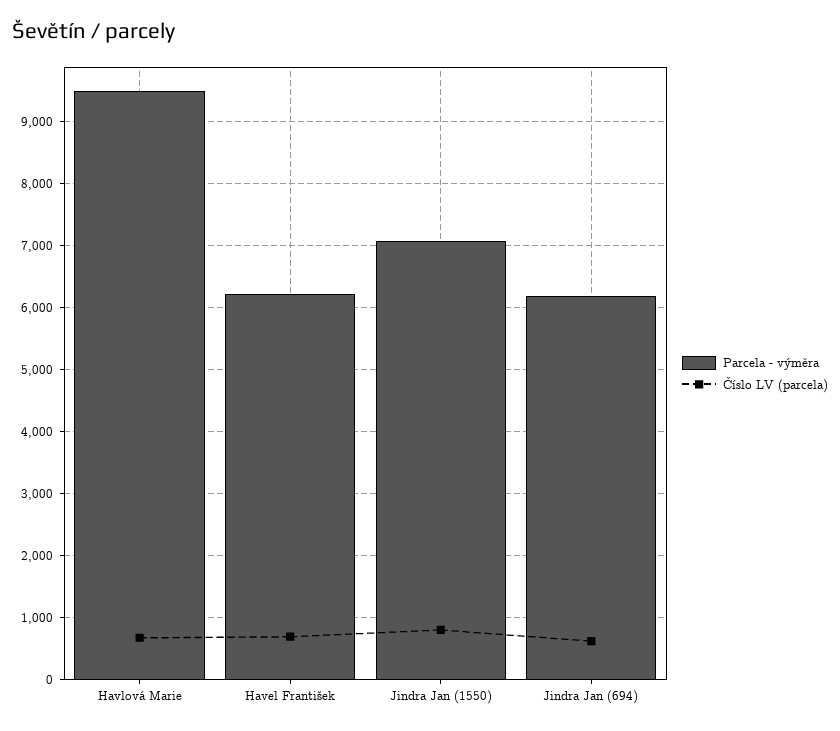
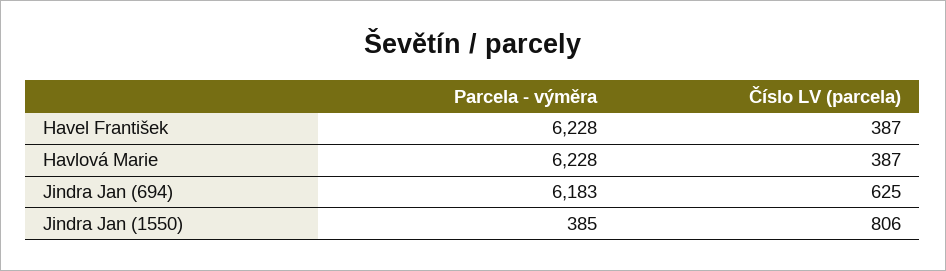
Parcela - výměra, Havlová Marie: 9500 -> 6228
Číslo LV (parcela), Havlová Marie: 700 -> 387
Číslo LV (parcela), Havel František: 700 -> 387
Parcela - výměra, Jindra Jan (1550): 7100 -> 385

